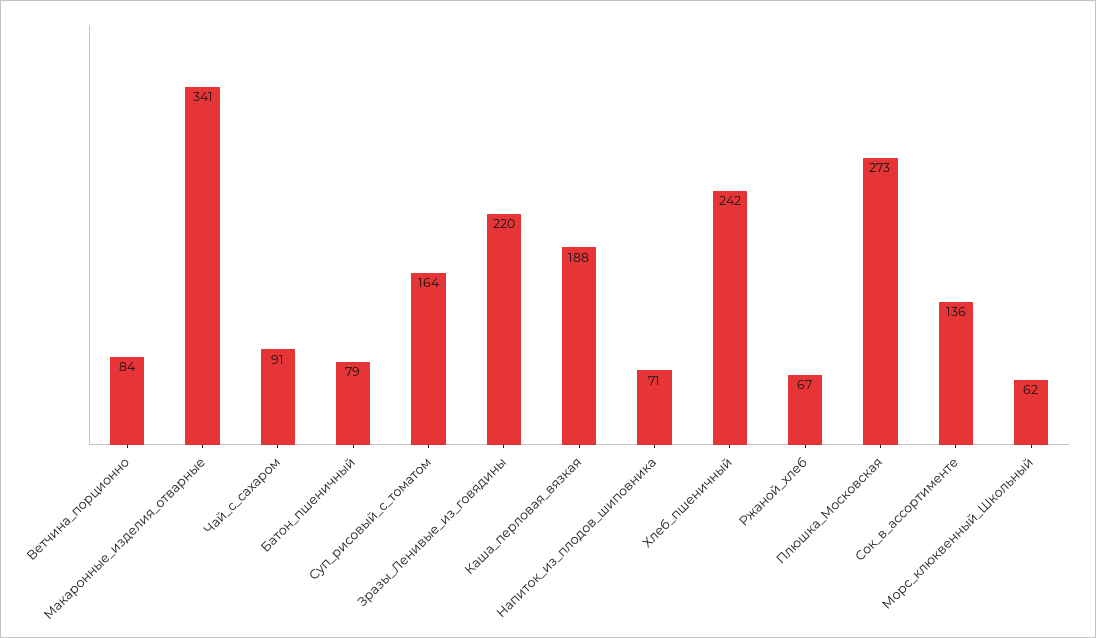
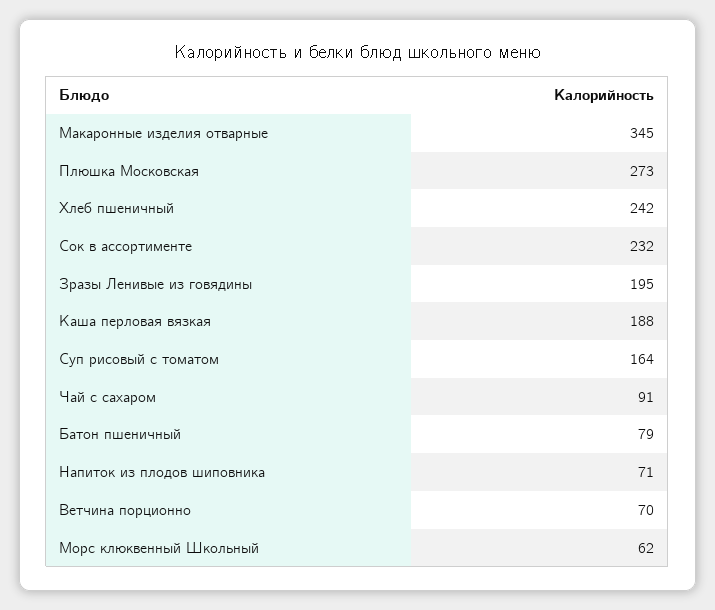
Ветчина_порционно: 84 -> 70
Макаронные_изделия_отварные: 341 -> 345
Зразы_Ленивые_из_говядины: 220 -> 195
Ржаной_хлеб: 67 -> none
Сок_в_ассортименте: 136 -> 232

